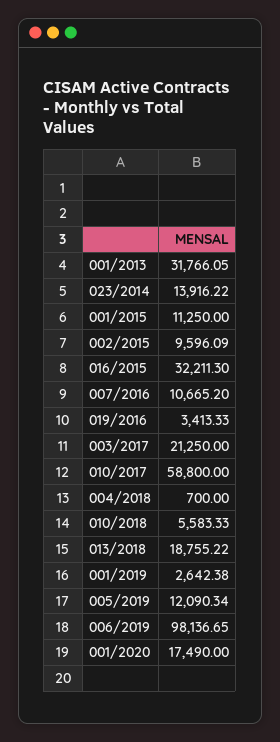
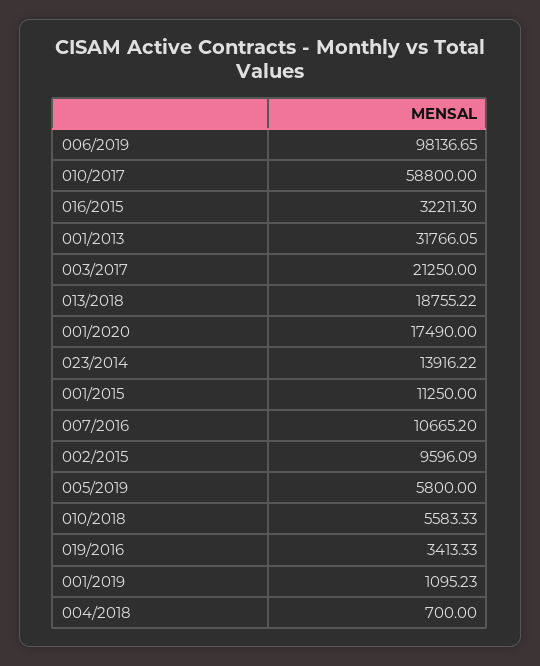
001/2019: 2642.38 -> 1095.23
005/2019: 12090.34 -> 5800

